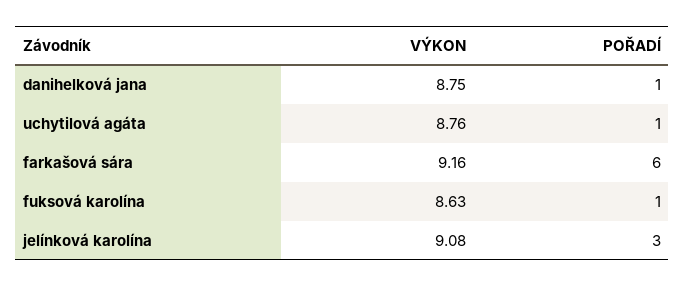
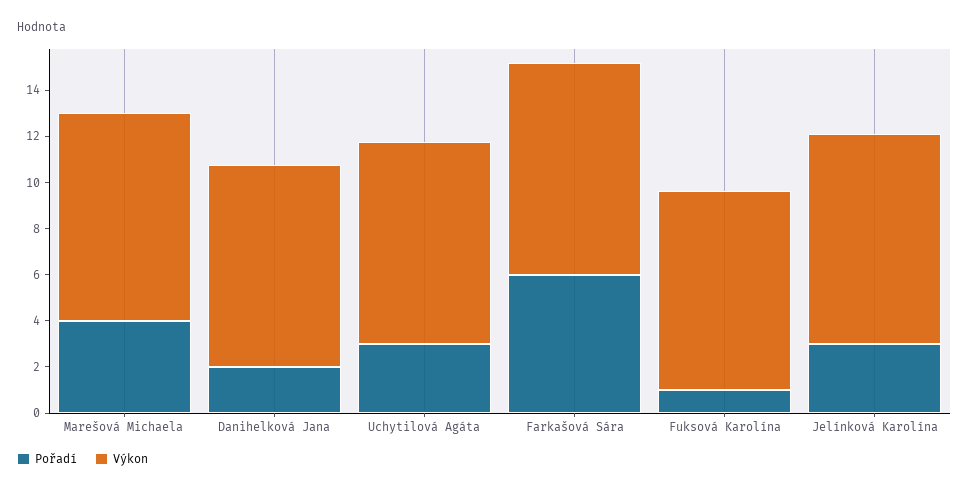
POŘADÍ, danihelková jana: 1 -> 2
POŘADÍ, uchytilová agáta: 1 -> 3
POŘADÍ, Marešová Michaela: none -> 4
VÝKON, Marešová Michaela: none -> 9

